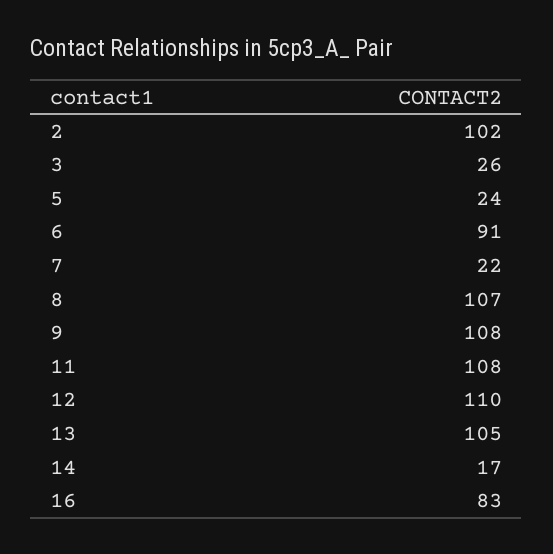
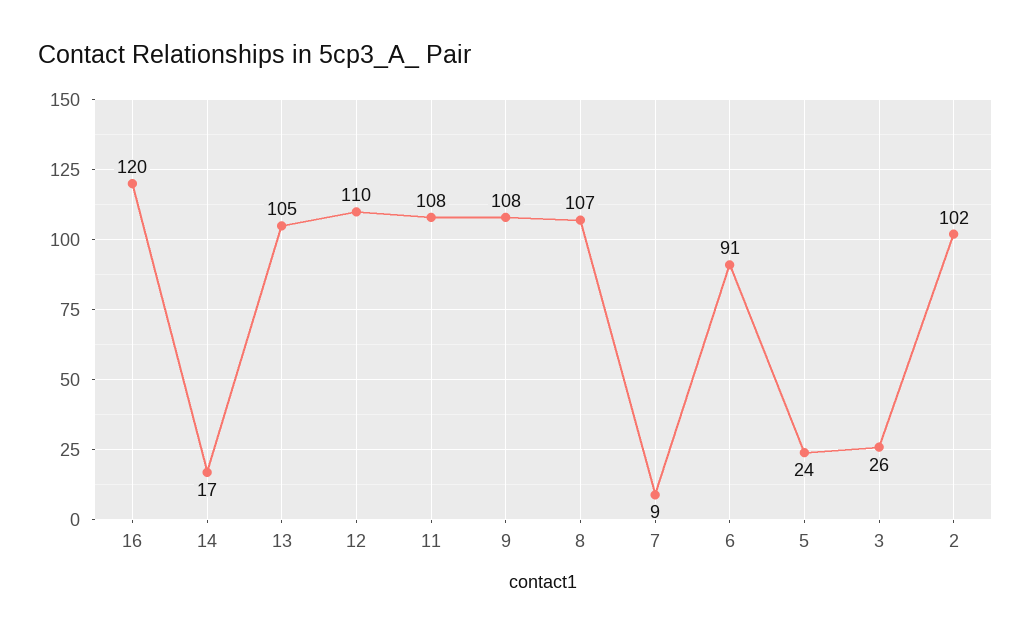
7: 22 -> 9
16: 83 -> 120

